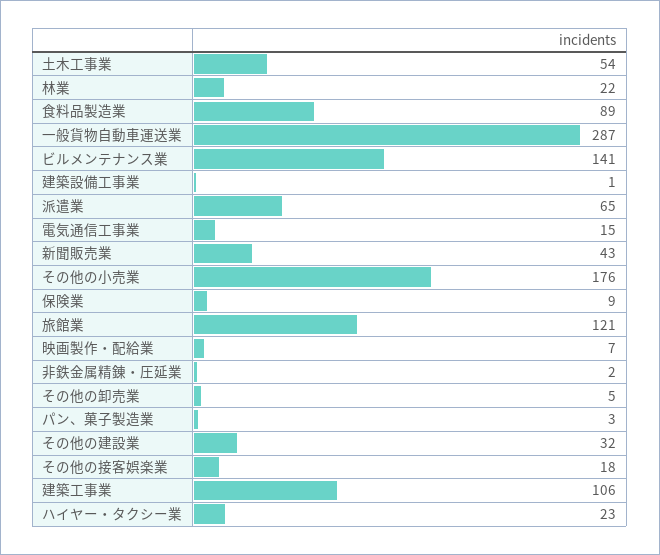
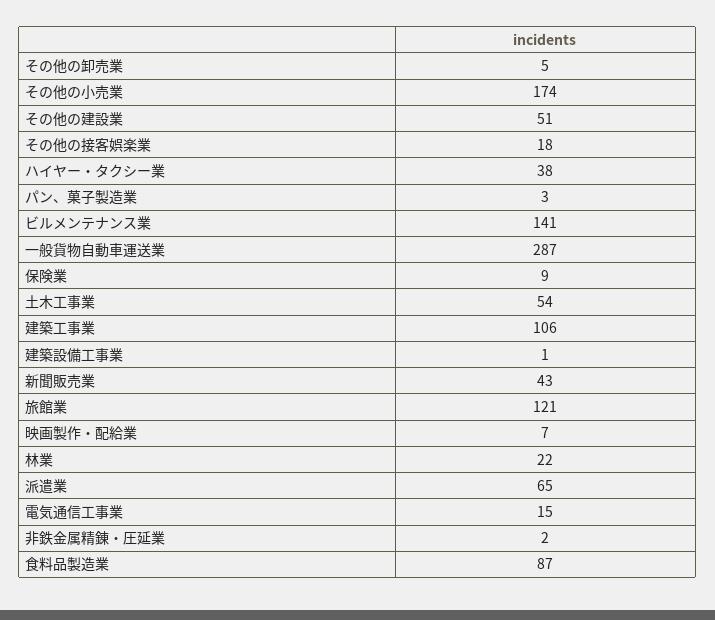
食料品製造業: 89 -> 87
その他の小売業: 176 -> 174
その他の建設業: 32 -> 51
ハイヤー・タクシー業: 23 -> 38

